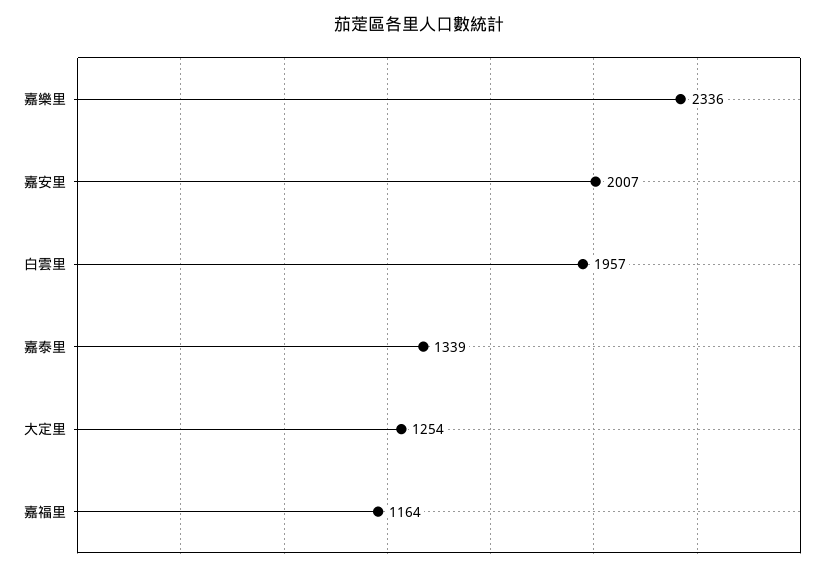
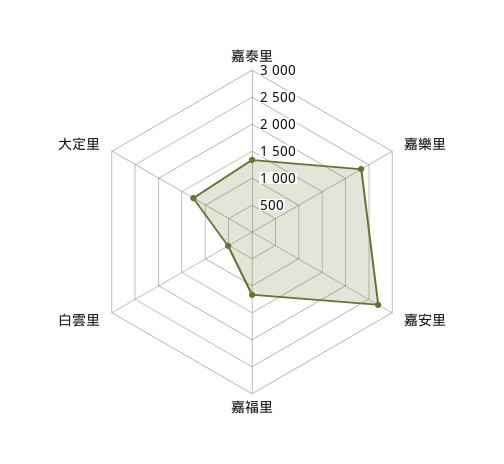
嘉安里: 2007 -> 2750
白雲里: 1957 -> 500

